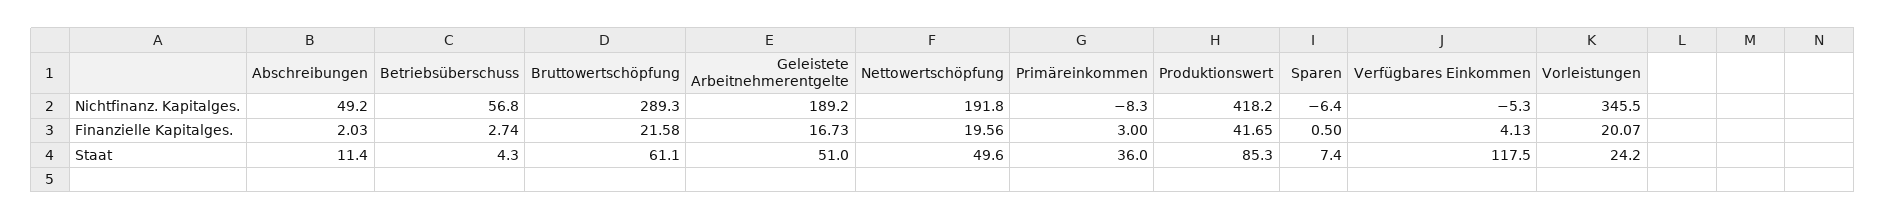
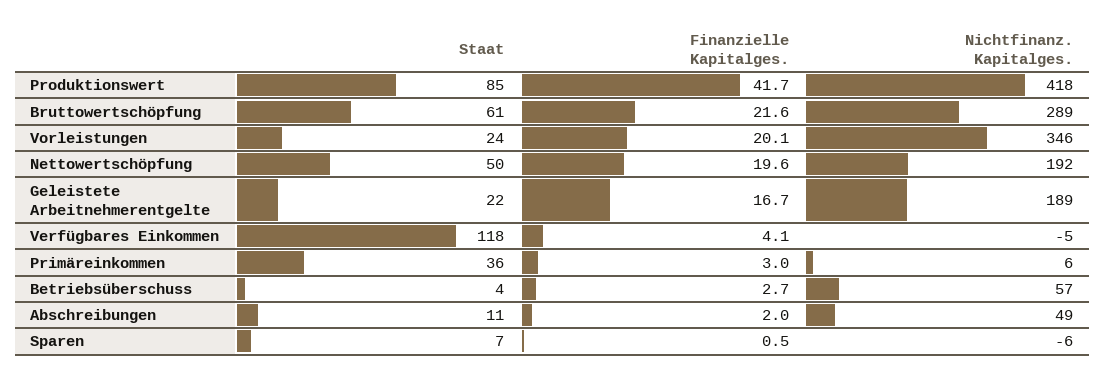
Primäreinkommen, Nichtfinanz. Kapitalges.: -8.3 -> 6
Geleistete Arbeitnehmerentgelte, Staat: 51 -> 22

